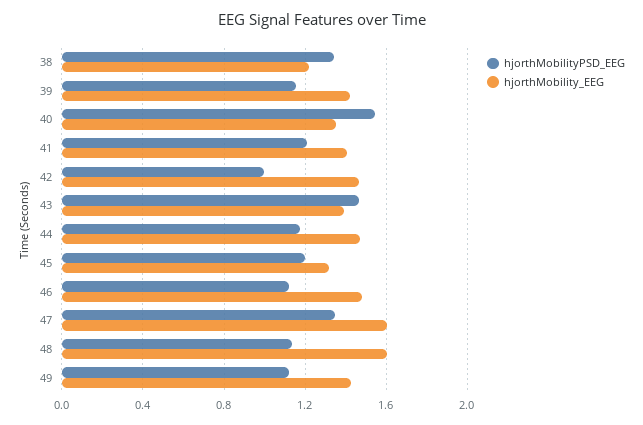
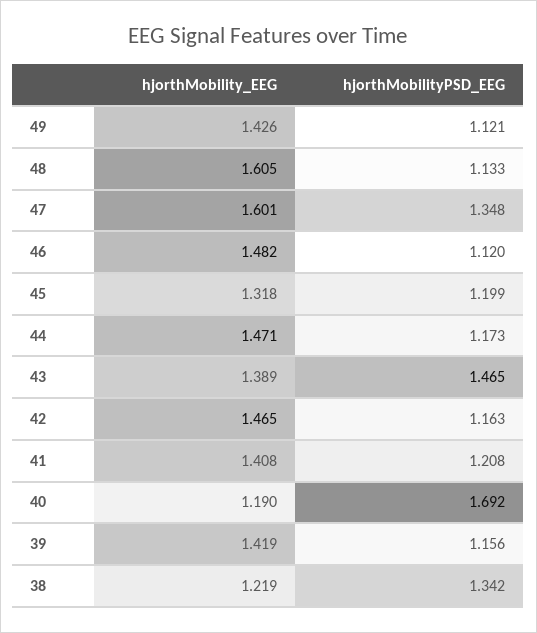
hjorthMobilityPSD_EEG, 40: 1.55 -> 1.692
hjorthMobility_EEG, 40: 1.35 -> 1.19
hjorthMobilityPSD_EEG, 42: 1 -> 1.163

